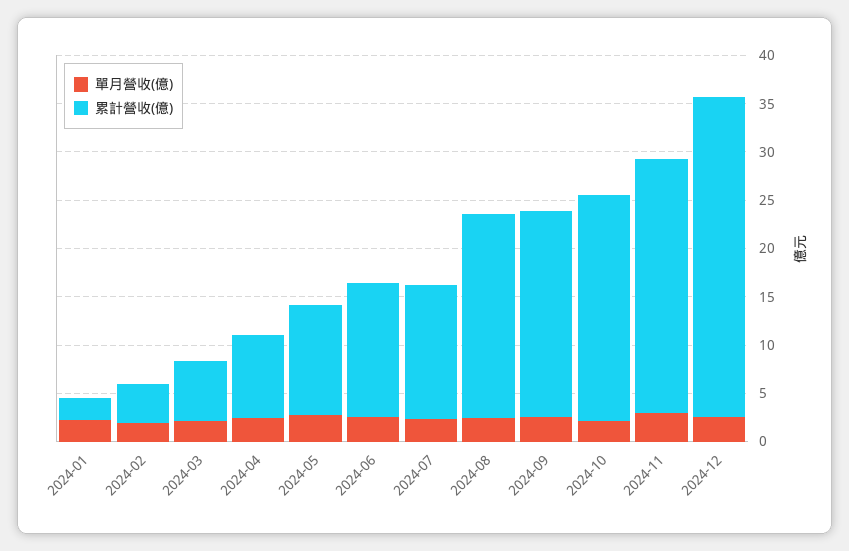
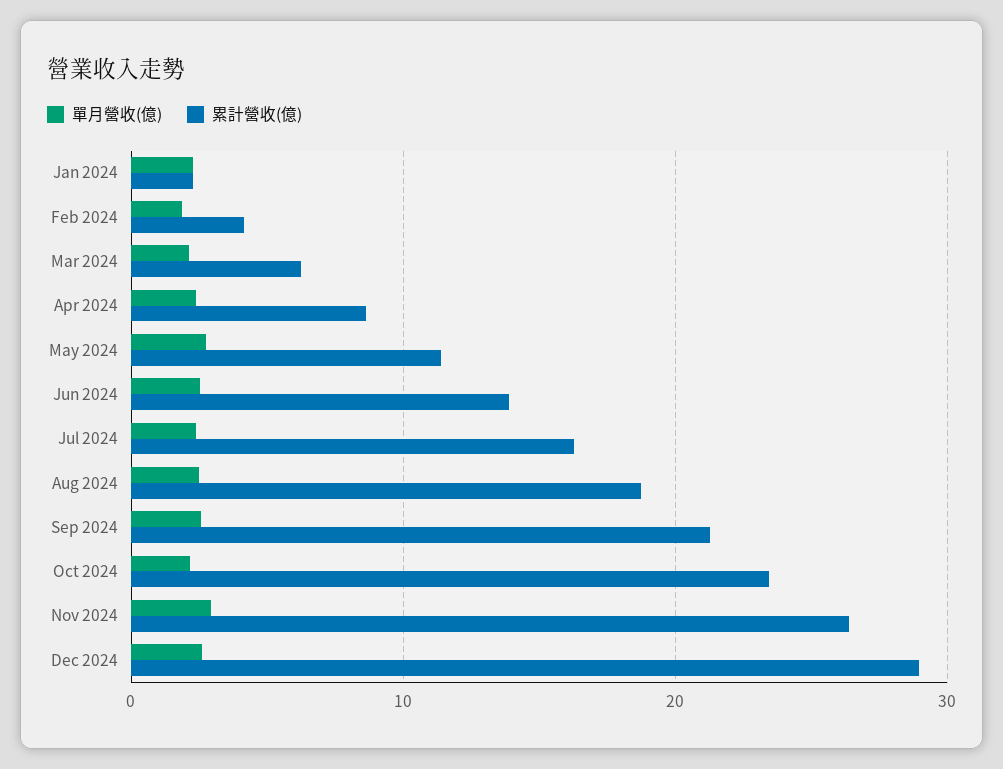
累計營收(億), 2024-07: 14 -> 16
累計營收(億), 2024-08: 21 -> 19
累計營收(億), 2024-12: 33 -> 29

